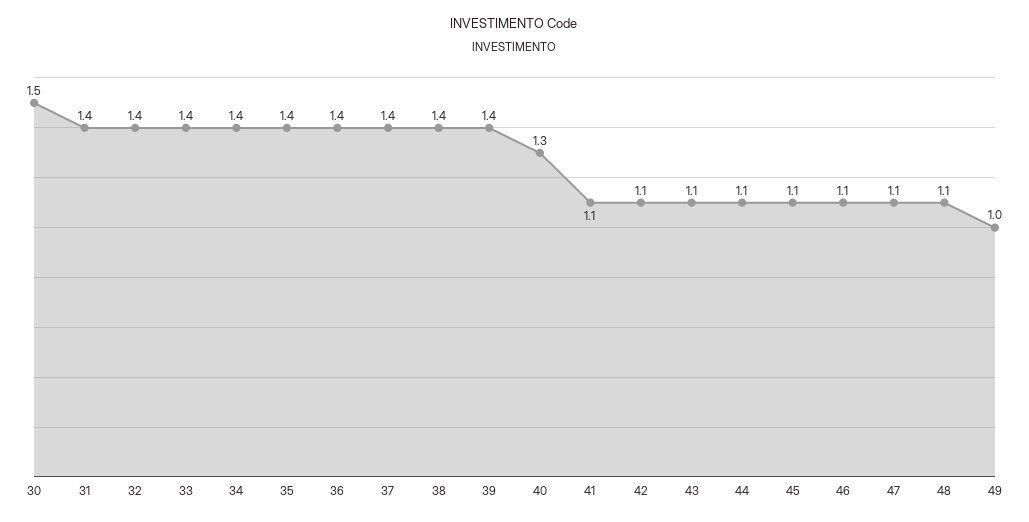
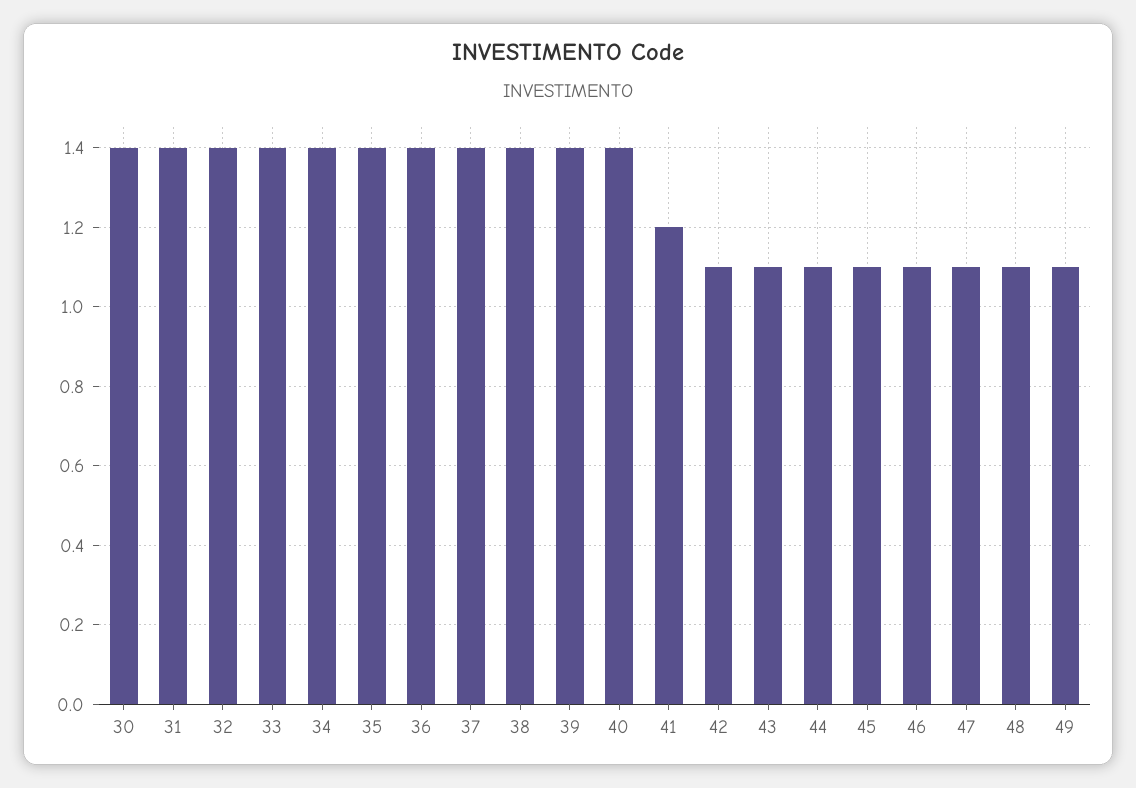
30: 1.5 -> 1.4
40: 1.3 -> 1.4
41: 1.1 -> 1.2
49: 1 -> 1.1

